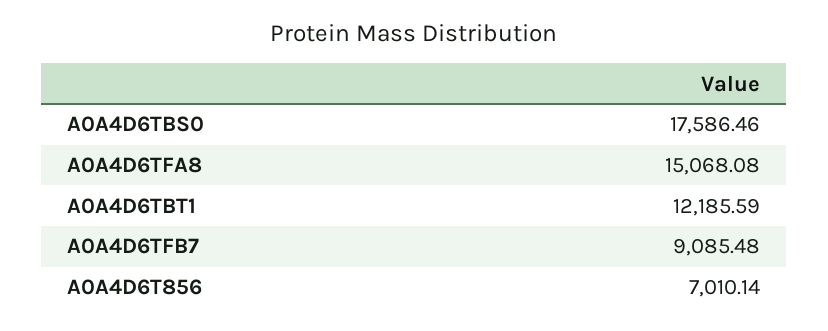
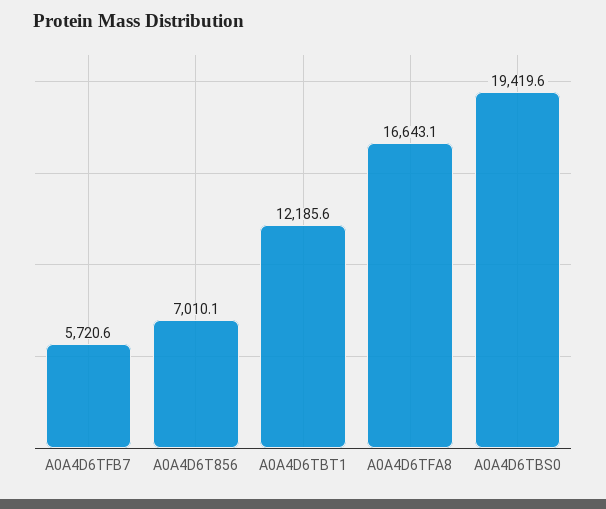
A0A4D6TBS0: 17586.46 -> 19419.6
A0A4D6TFA8: 15068.08 -> 16643.1
A0A4D6TFB7: 9085.48 -> 5720.6

